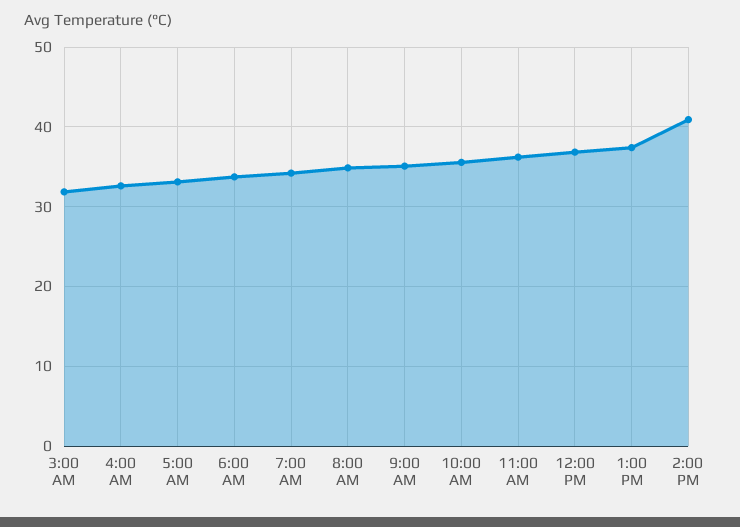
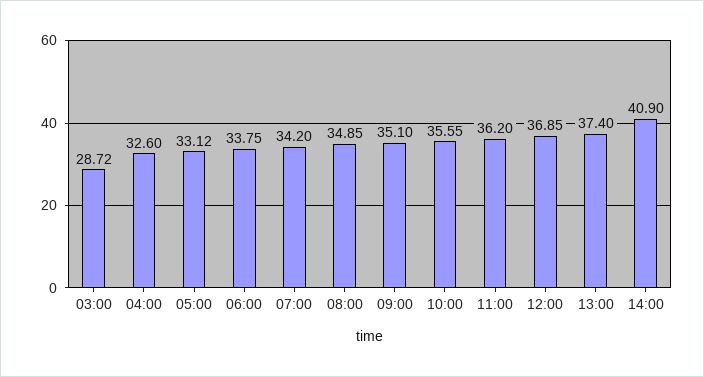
3:00 AM: 32 -> 28.72

